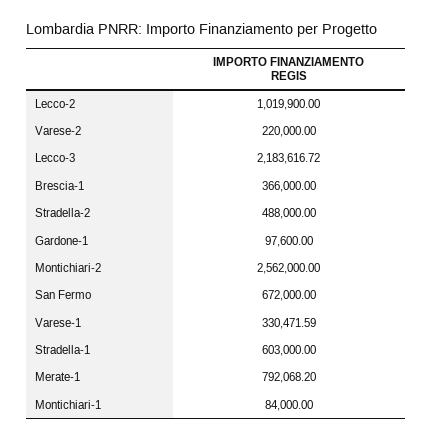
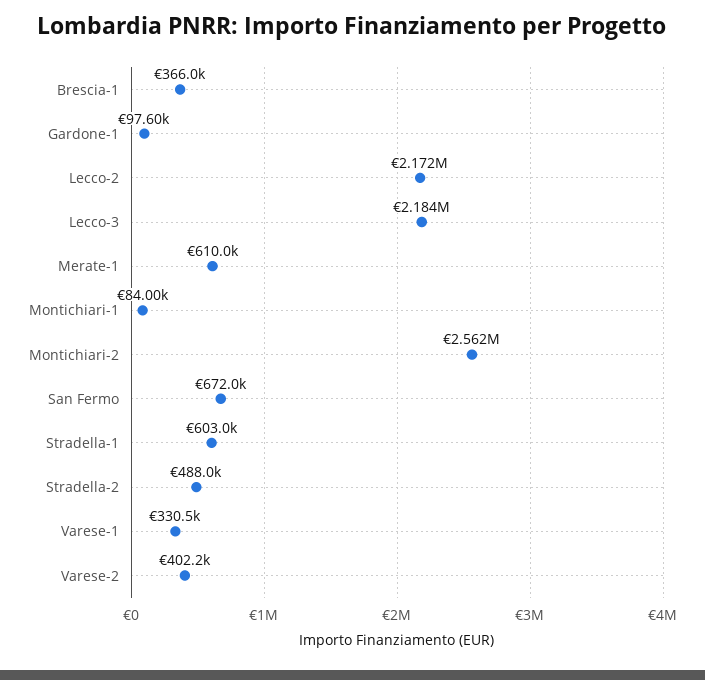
Lecco-2: 1019900 -> 2172000
Varese-2: 220000 -> 402200
Merate-1: 792068.2 -> 610000

